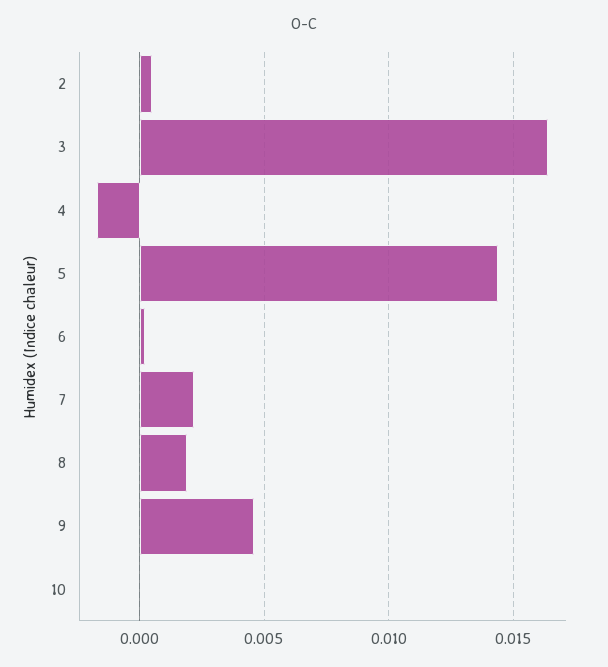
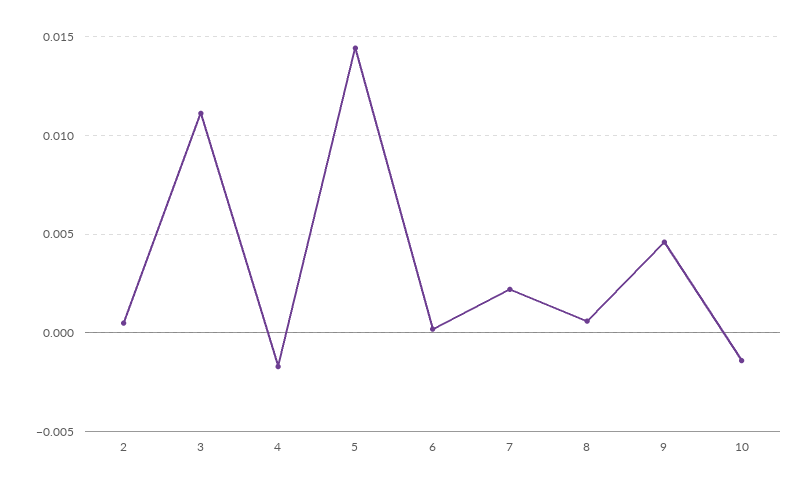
3: 0.0165 -> 0.011
8: 0.002 -> 0.0005
10: 0 -> -0.0015

